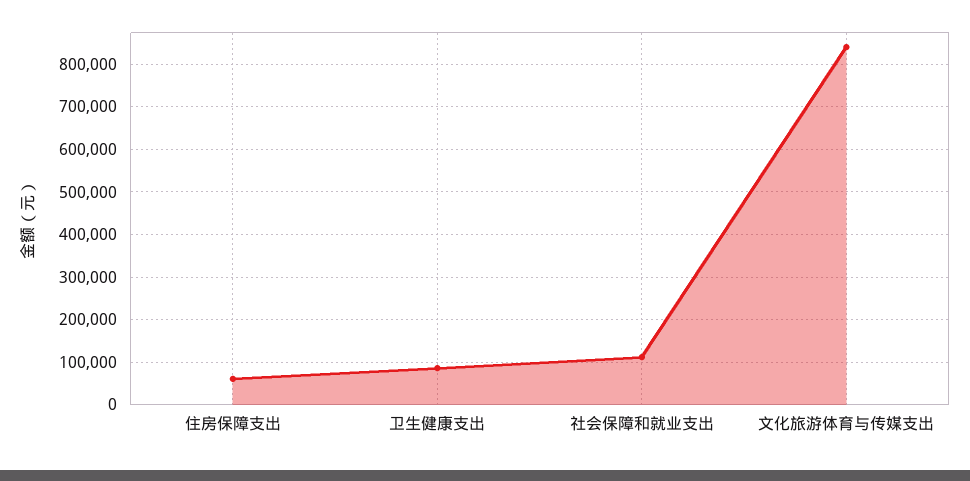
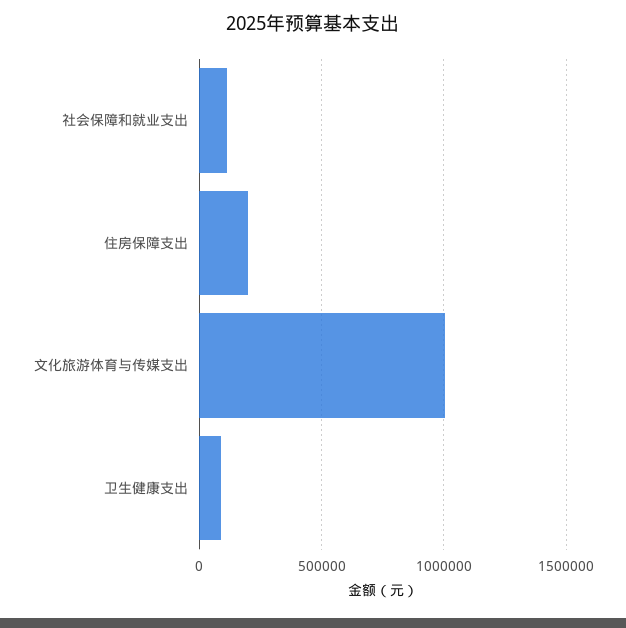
住房保障支出: 60000 -> 200000
文化旅游体育与传媒支出: 840000 -> 1000000

